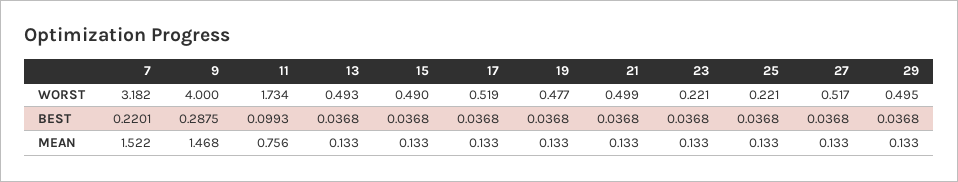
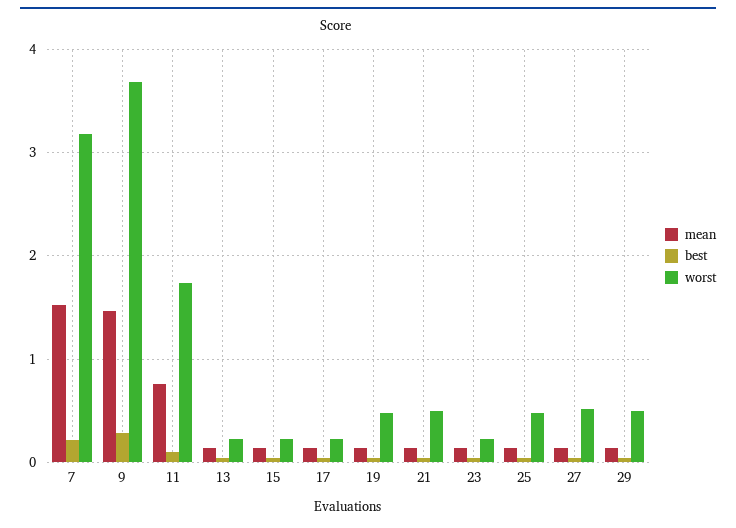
WORST, 9: 4 -> 3.7
WORST, 13: 0.493 -> 0.2
WORST, 15: 0.49 -> 0.2
WORST, 17: 0.519 -> 0.2
WORST, 25: 0.221 -> 0.5

